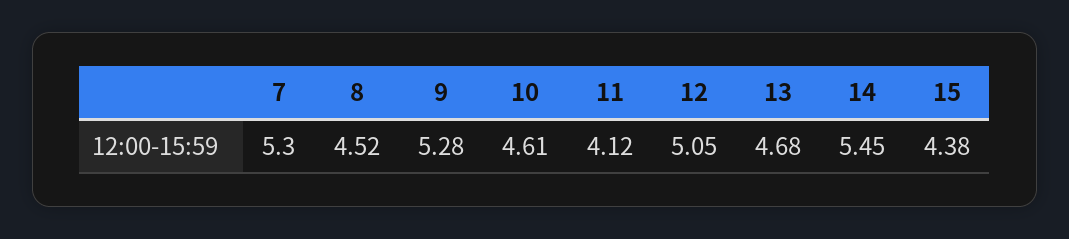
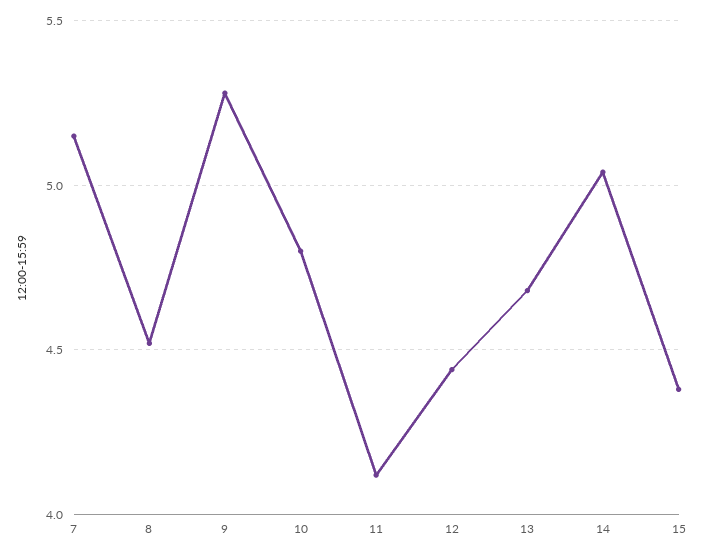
7: 5.3 -> 5.15
10: 4.61 -> 4.8
12: 5.05 -> 4.45
14: 5.45 -> 5.05

